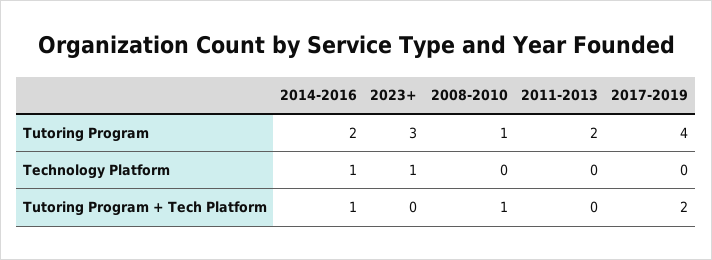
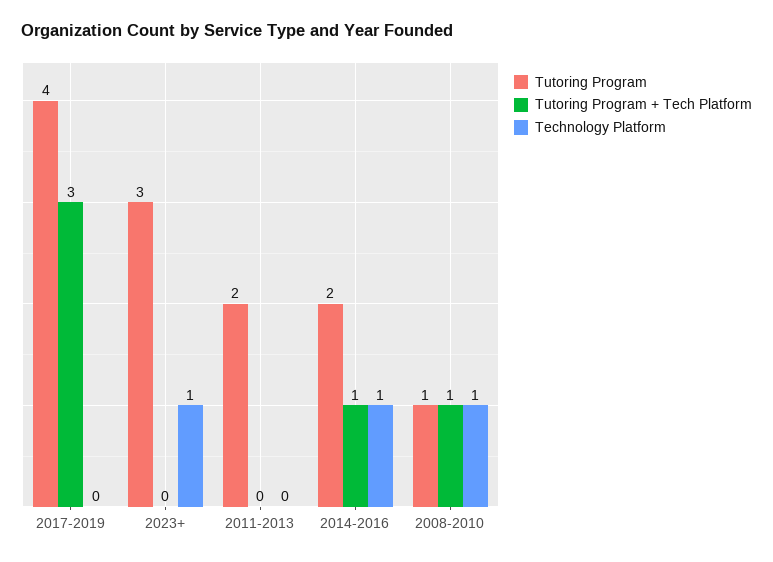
Technology Platform, 2008-2010: 0 -> 1
Tutoring Program + Tech Platform, 2017-2019: 2 -> 3

